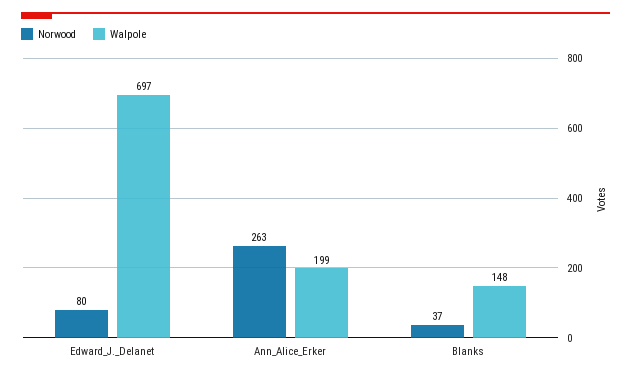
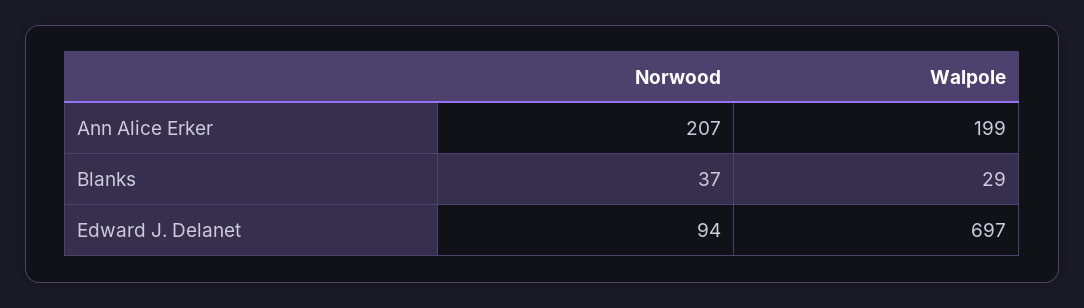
Norwood, Edward_J._Delanet: 80 -> 94
Norwood, Ann_Alice_Erker: 263 -> 207
Walpole, Blanks: 148 -> 29

